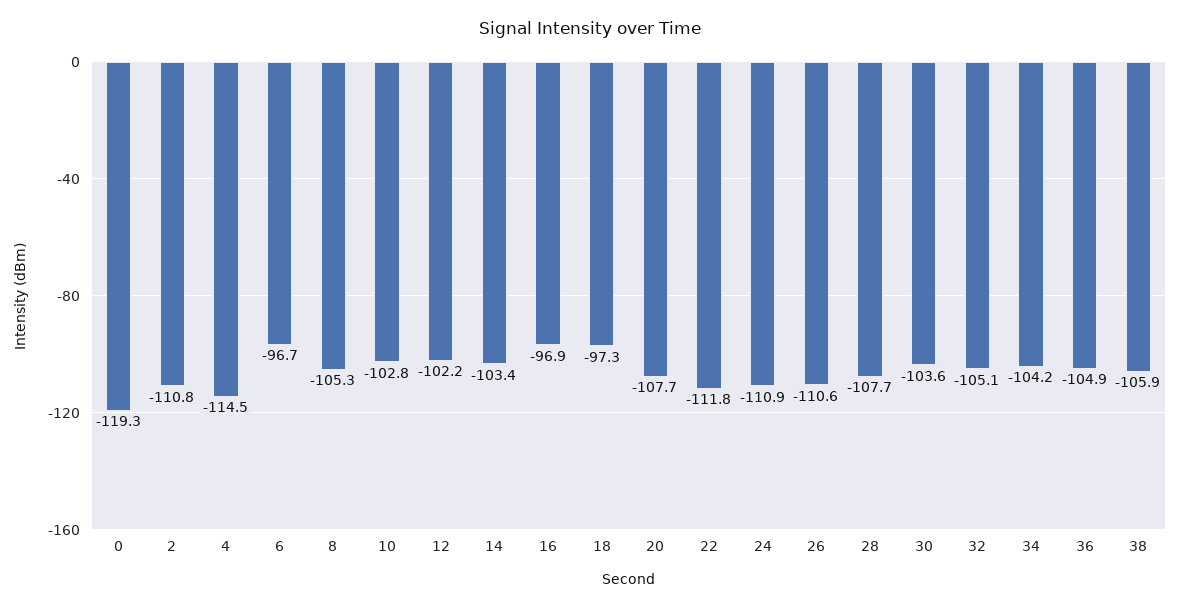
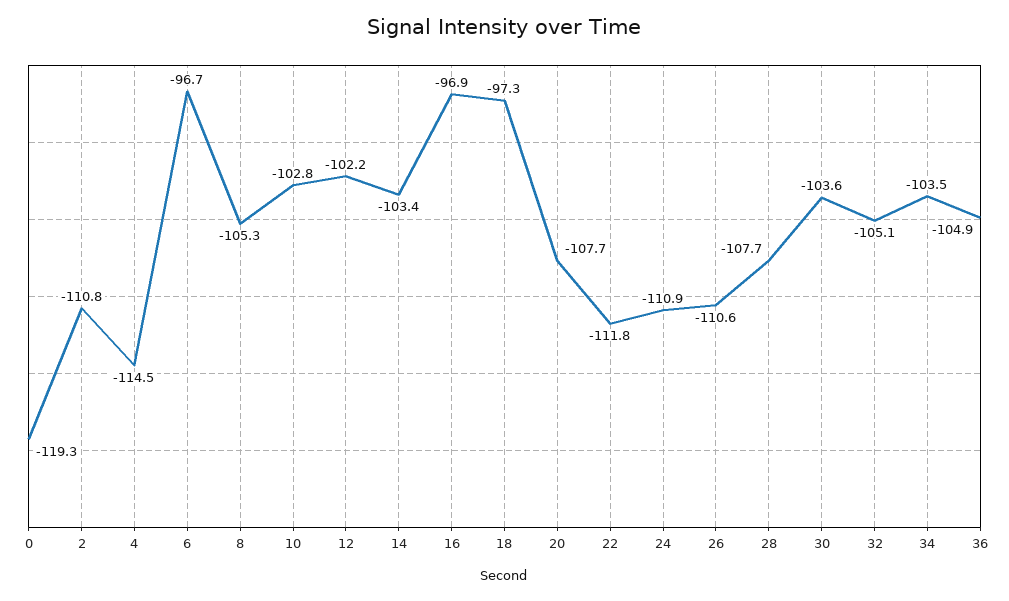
34: -104.2 -> -103.5
38: -105.9 -> none

